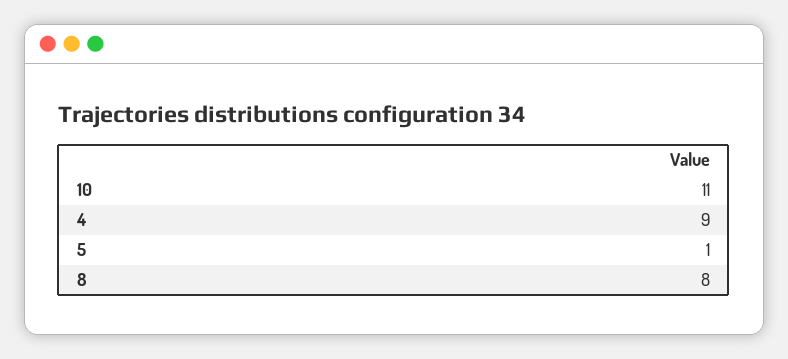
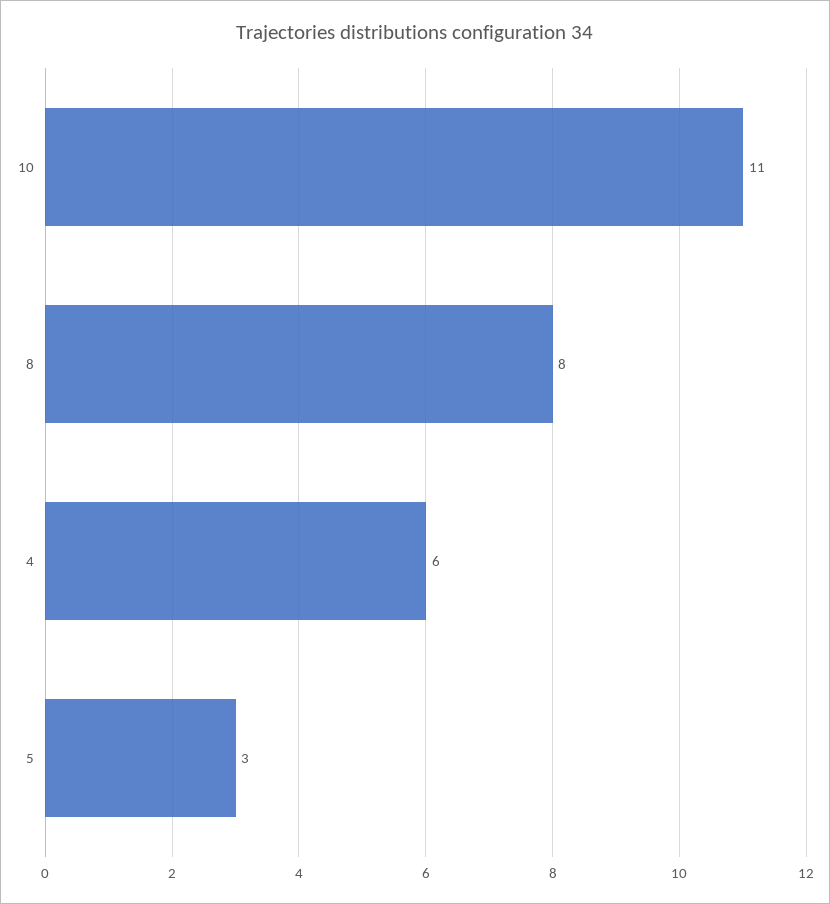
4: 9 -> 6
5: 1 -> 3

